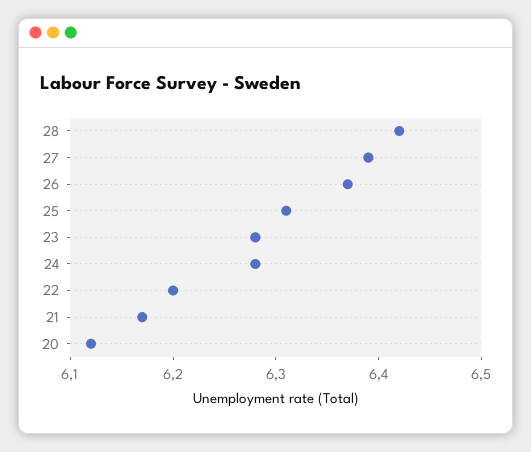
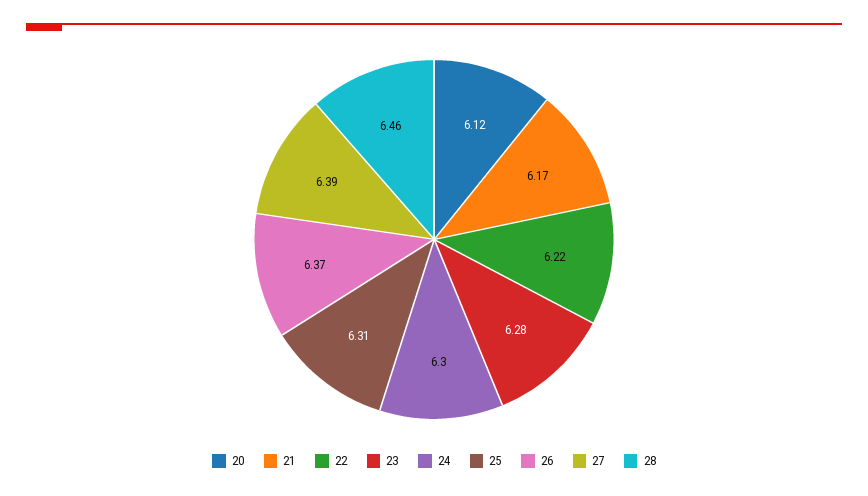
28: 6.42 -> 6.46
24: 6.28 -> 6.3
22: 6.2 -> 6.22

